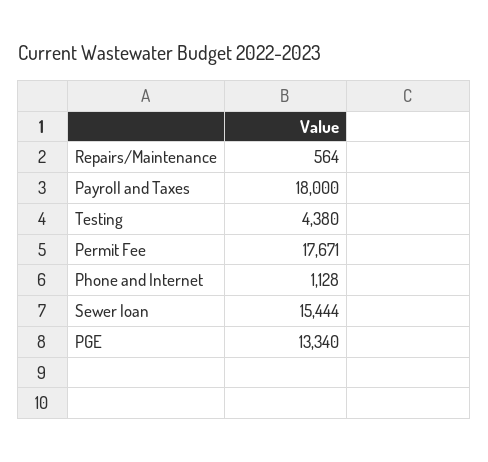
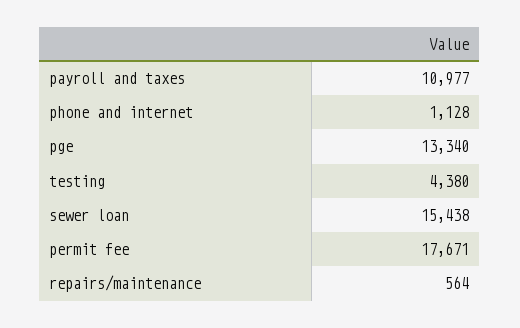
Payroll and Taxes: 18000 -> 10977
Sewer loan: 15444 -> 15438

